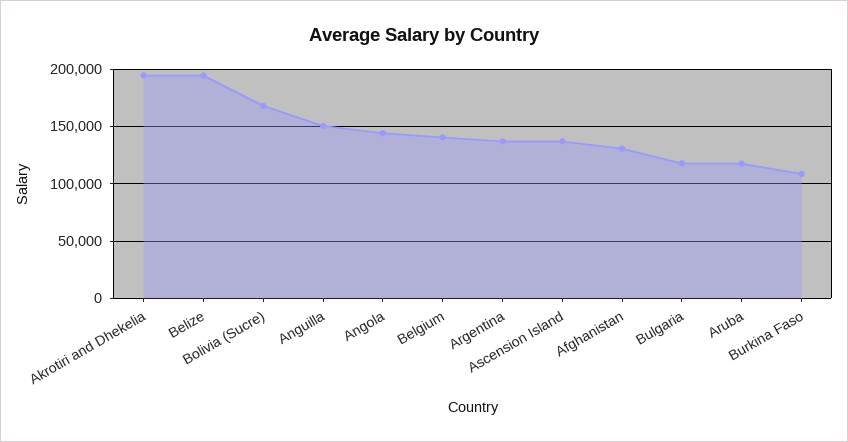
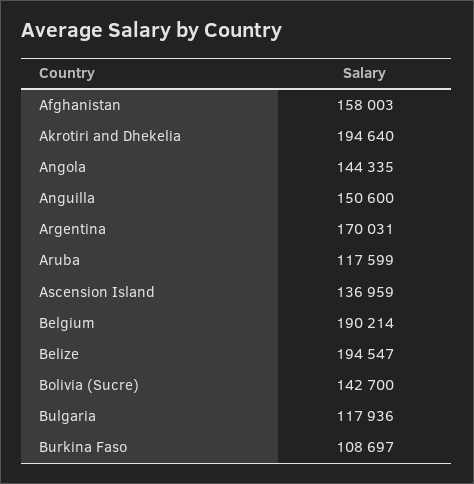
Bolivia (Sucre): 170000 -> 142700
Belgium: 140000 -> 190214
Argentina: 140000 -> 170031
Afghanistan: 130000 -> 158003

